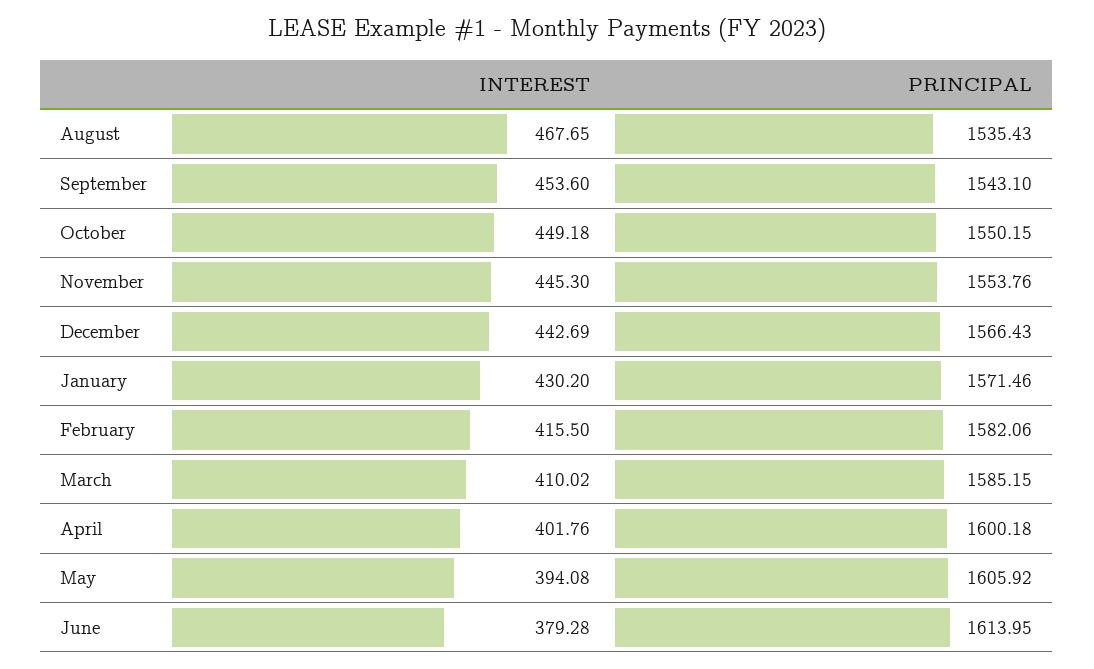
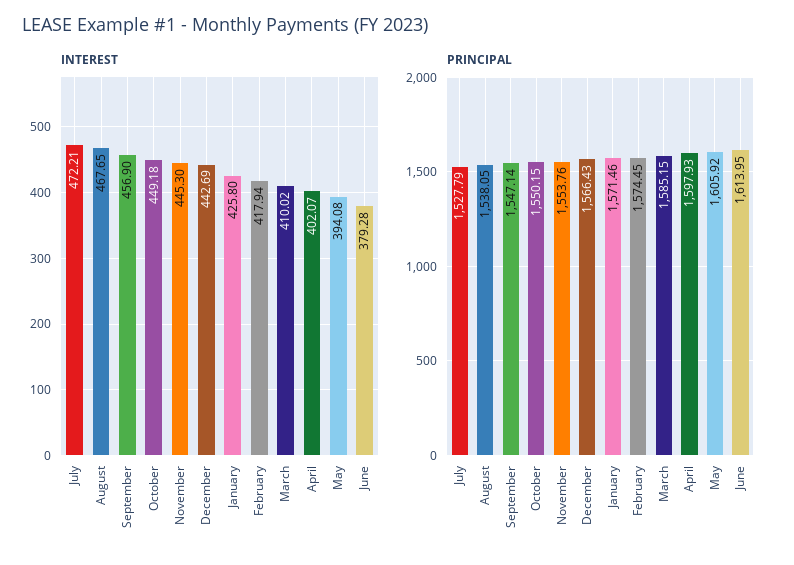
PRINCIPAL, August: 1535.43 -> 1538.05
INTEREST, September: 453.6 -> 456.9
PRINCIPAL, September: 1543.1 -> 1547.14
INTEREST, January: 430.2 -> 425.8
INTEREST, February: 415.5 -> 417.94
PRINCIPAL, February: 1582.06 -> 1574.45
INTEREST, April: 401.76 -> 402.07
PRINCIPAL, April: 1600.18 -> 1597.93
INTEREST, July: none -> 472.21
PRINCIPAL, July: none -> 1527.79

